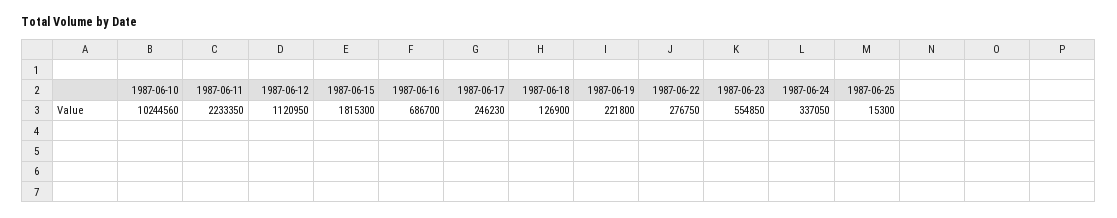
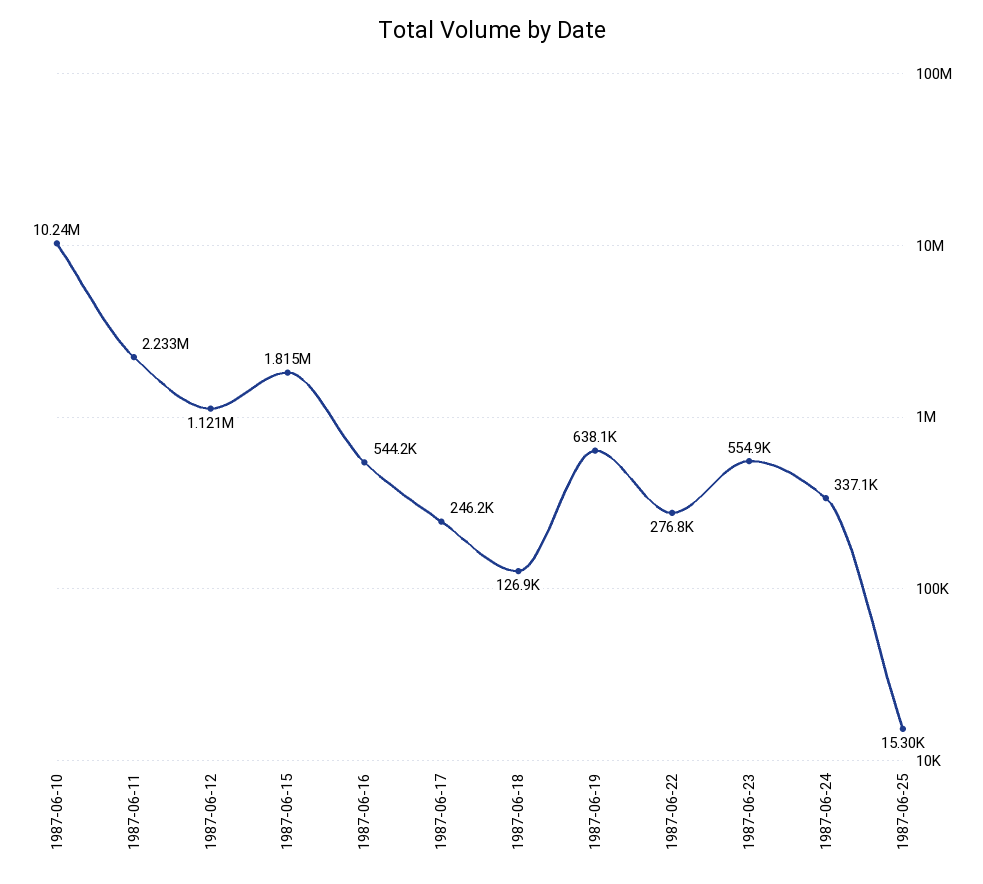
1987-06-16: 686700 -> 544200
1987-06-19: 221800 -> 638100

